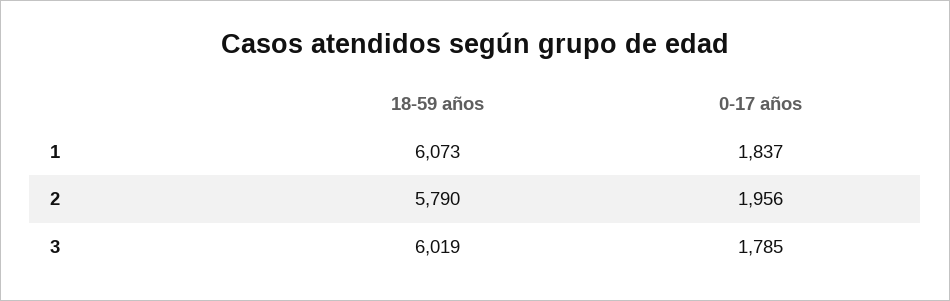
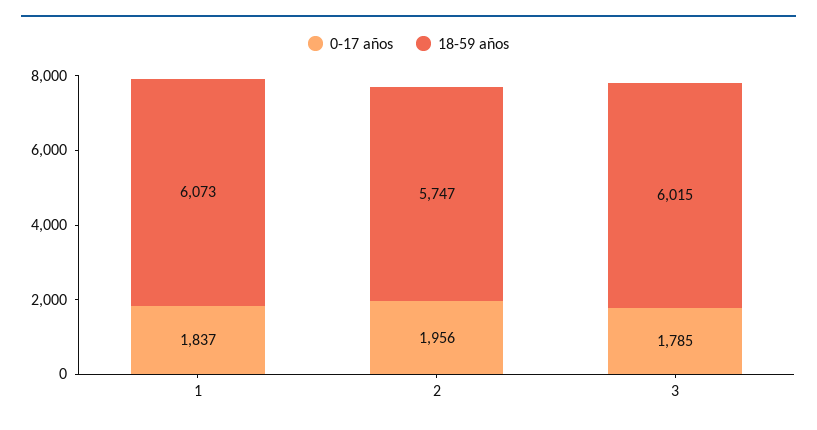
18-59 años, 2: 5790 -> 5747
18-59 años, 3: 6019 -> 6015

